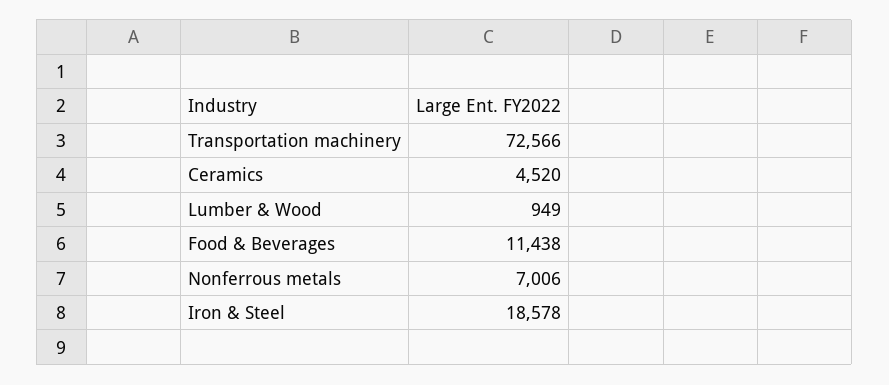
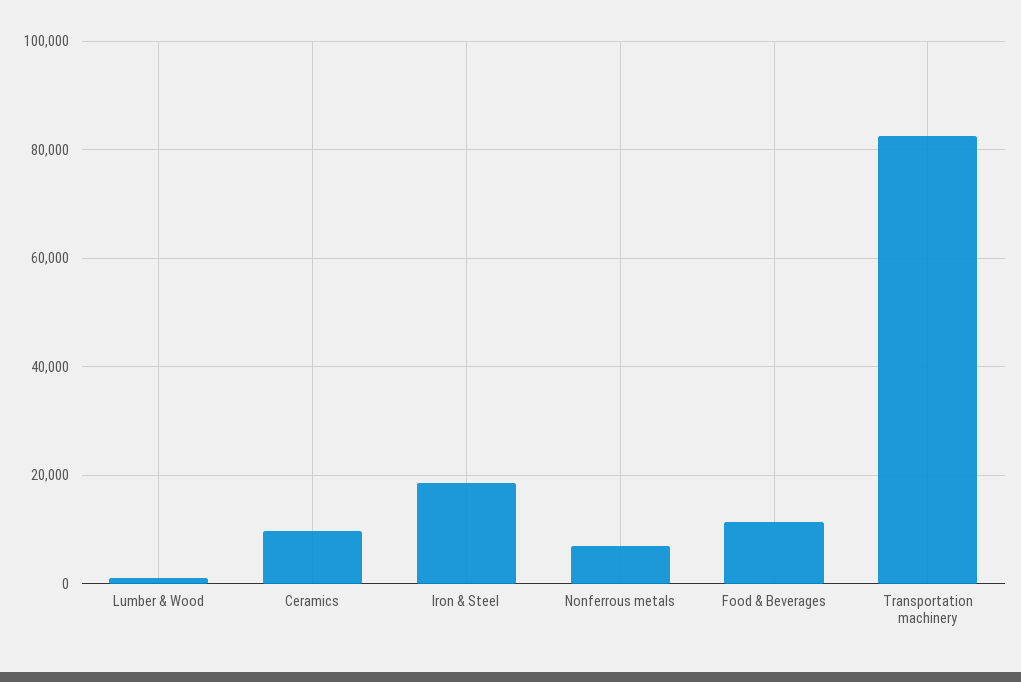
Transportation machinery: 72566 -> 82000
Ceramics: 4520 -> 10000

